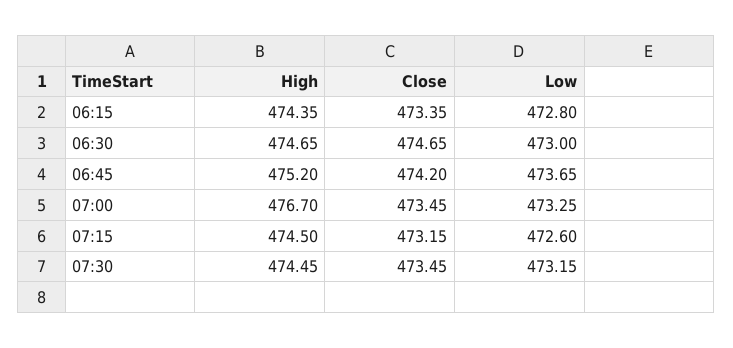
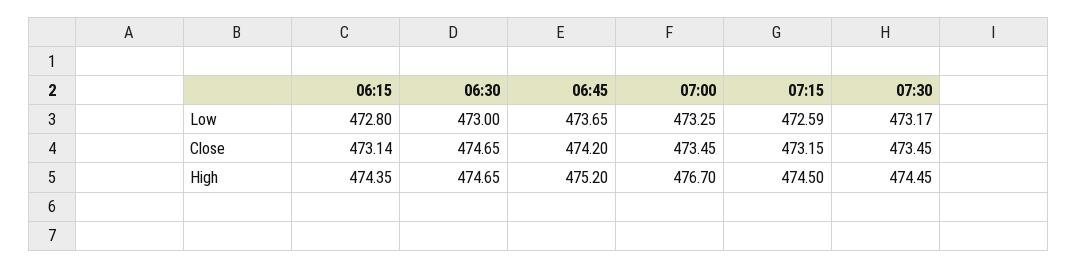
Close, 06:15: 473.35 -> 473.14
Low, 07:15: 472.6 -> 472.59
Low, 07:30: 473.15 -> 473.17

